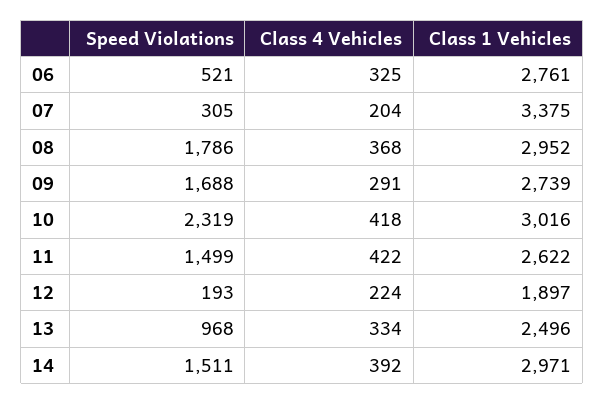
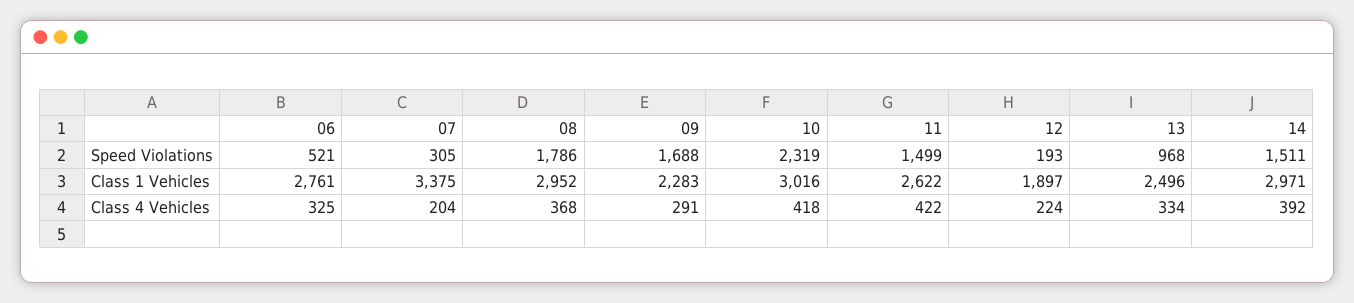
Class 1 Vehicles, 09: 2739 -> 2283

